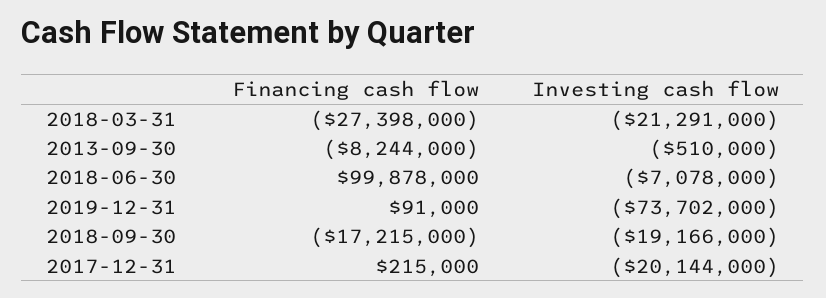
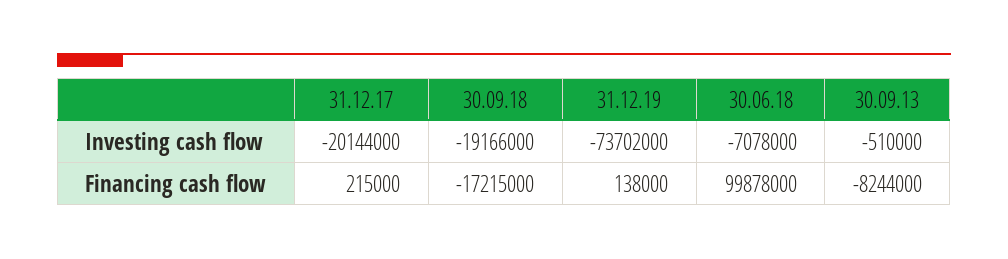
Financing cash flow, 2018-03-31: -27398000 -> none
Investing cash flow, 2018-03-31: -21291000 -> none
Financing cash flow, 2019-12-31: 91000 -> 138000

